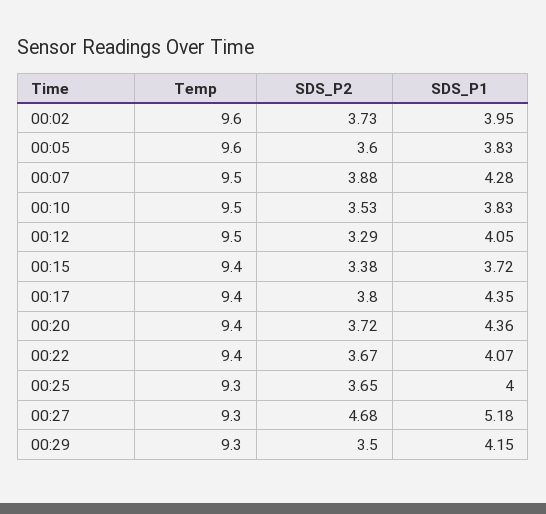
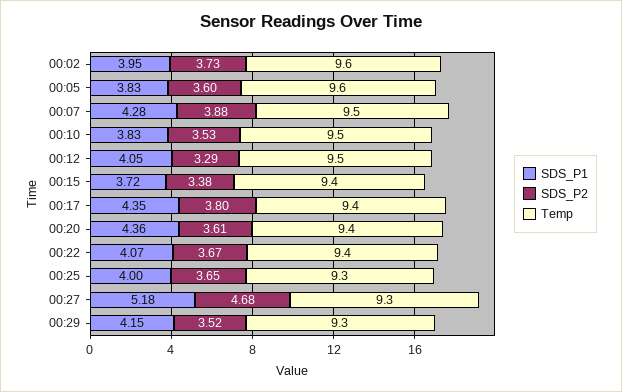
SDS_P2, 00:20: 3.72 -> 3.61
SDS_P2, 00:29: 3.5 -> 3.52

